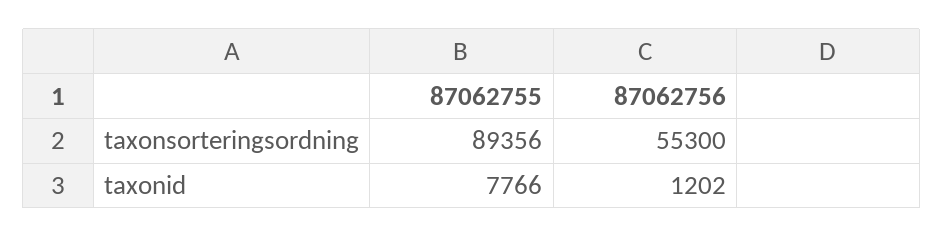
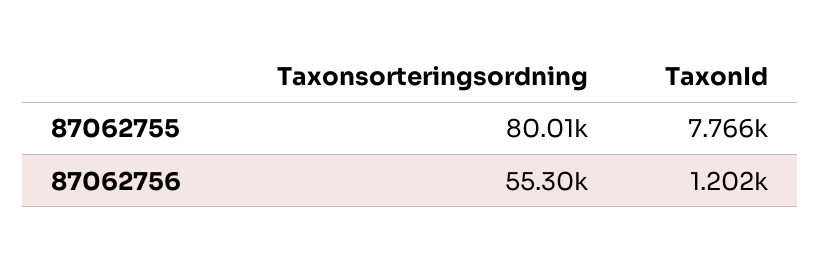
87062755, taxonsorteringsordning: 89356 -> 80010

